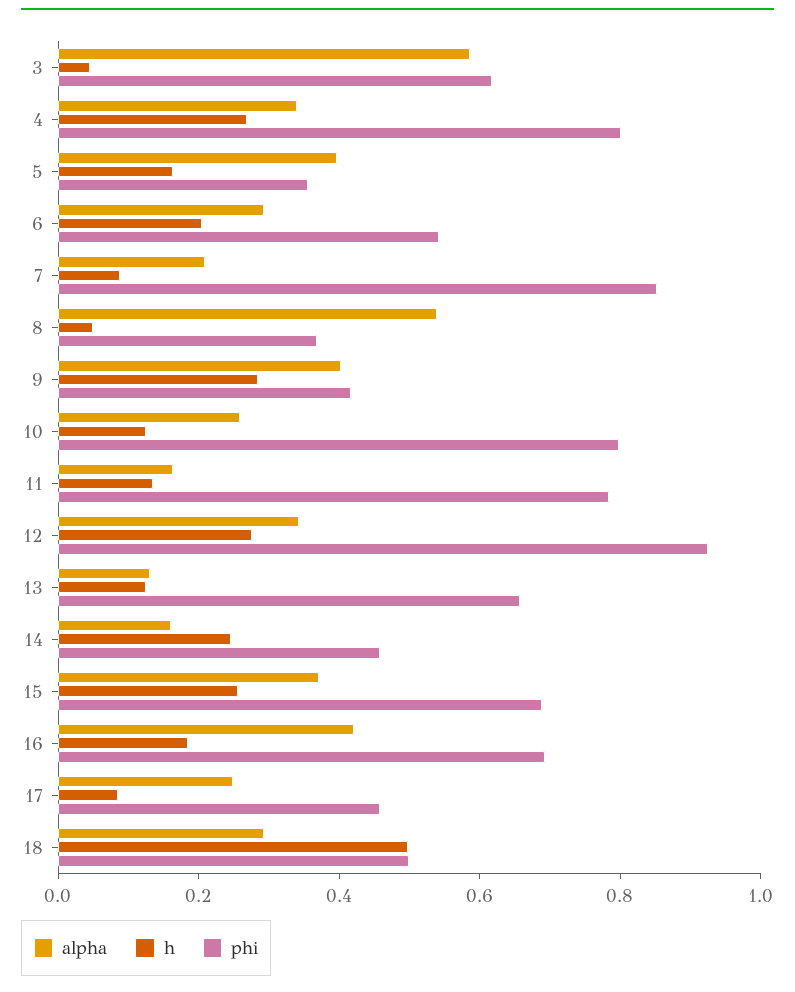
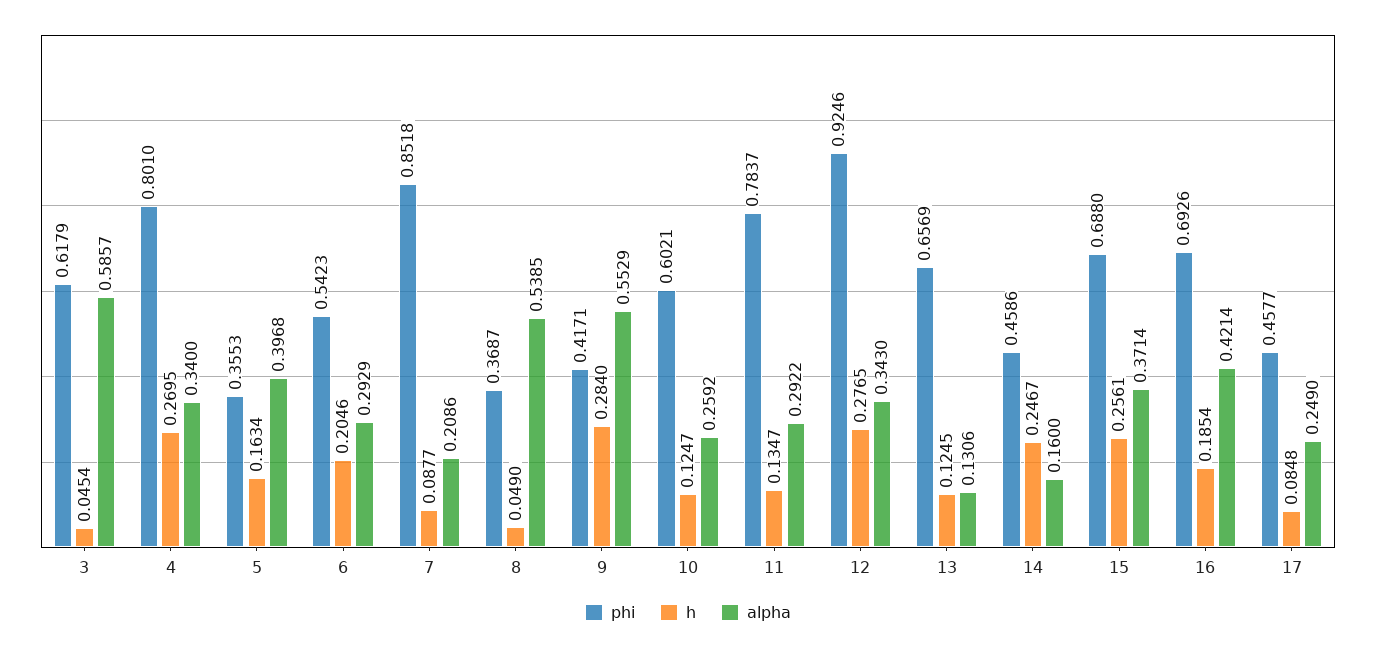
alpha, 9: 0.4 -> 0.5529
phi, 10: 0.8 -> 0.6021
alpha, 11: 0.15 -> 0.2922
alpha, 18: 0.3 -> none
h, 18: 0.5 -> none
phi, 18: 0.5 -> none

